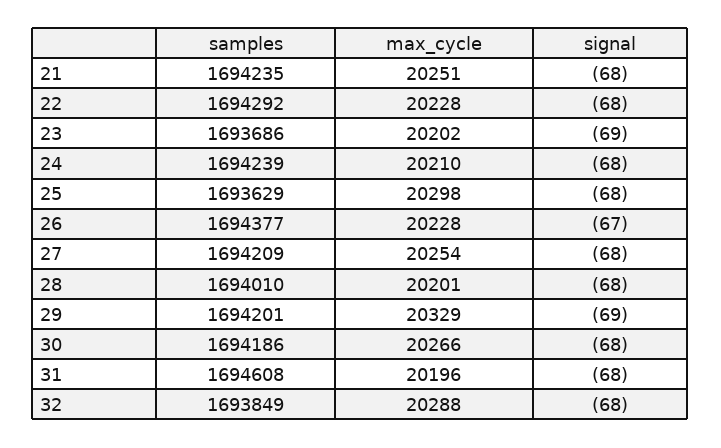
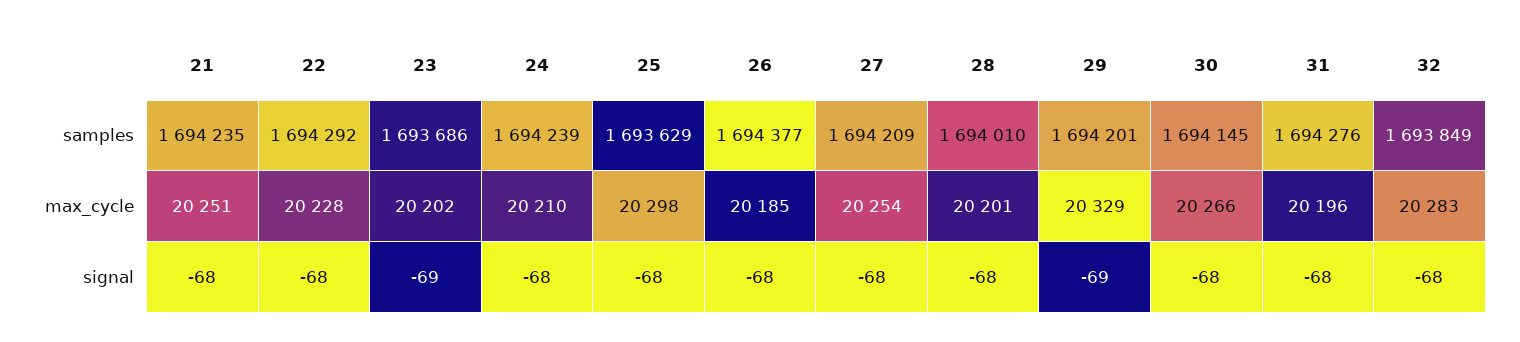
max_cycle, 26: 20228 -> 20185
signal, 26: -67 -> -68
samples, 30: 1694186 -> 1694145
samples, 31: 1694608 -> 1694276
max_cycle, 32: 20288 -> 20283

